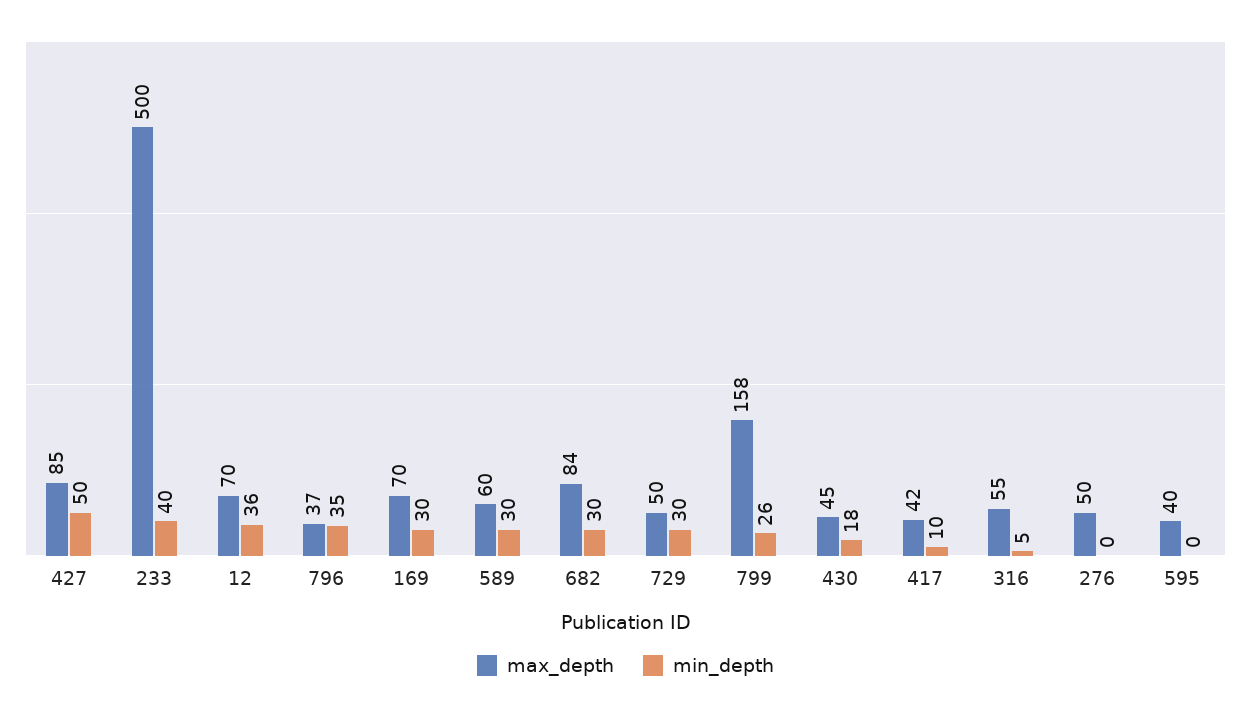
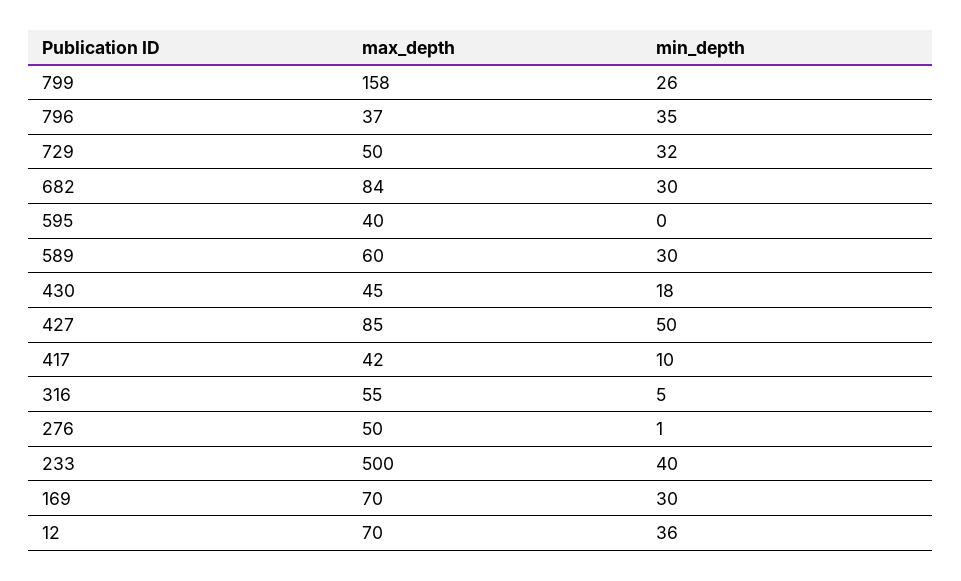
min_depth, 729: 30 -> 32
min_depth, 276: 0 -> 1

